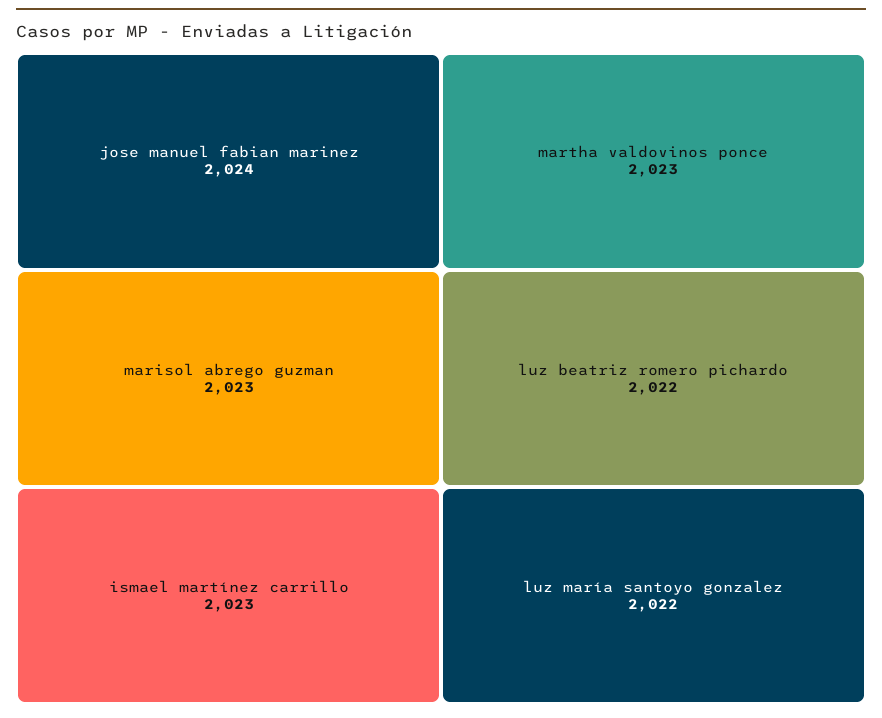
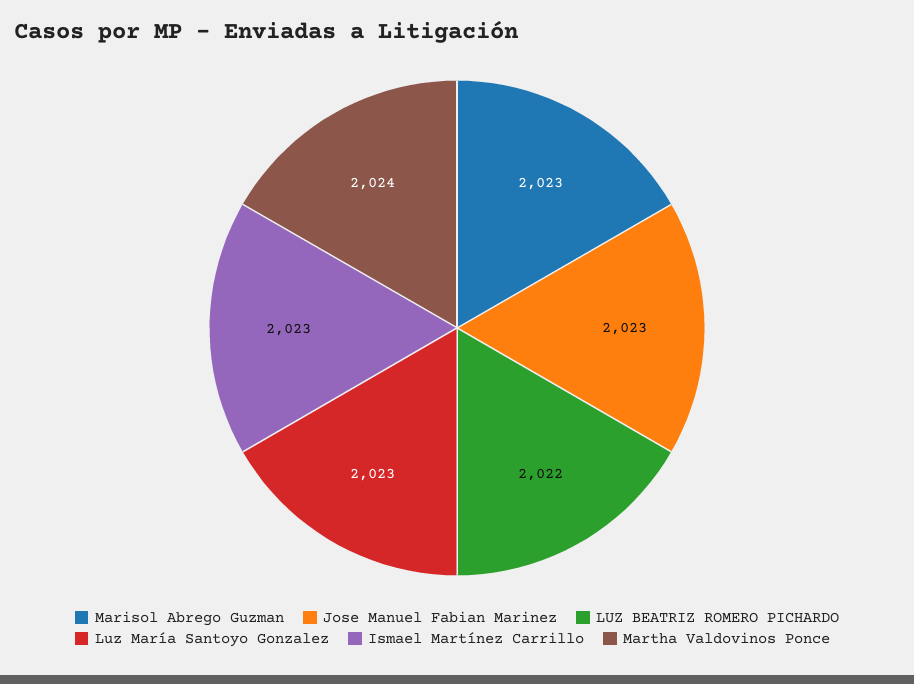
jose manuel fabian marinez: 2024 -> 2023
martha valdovinos ponce: 2023 -> 2024
luz maría santoyo gonzalez: 2022 -> 2023

